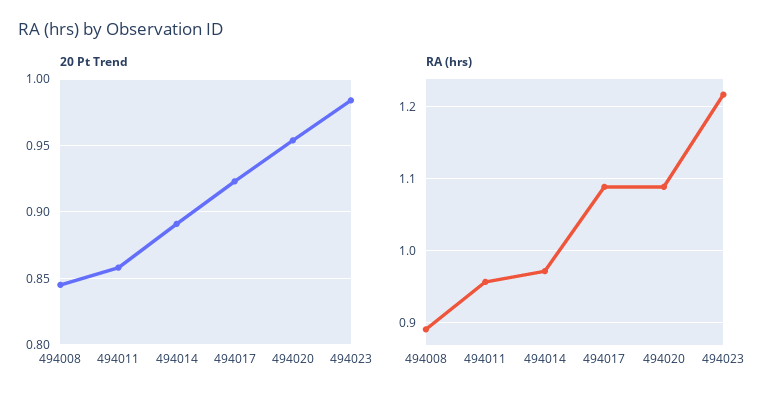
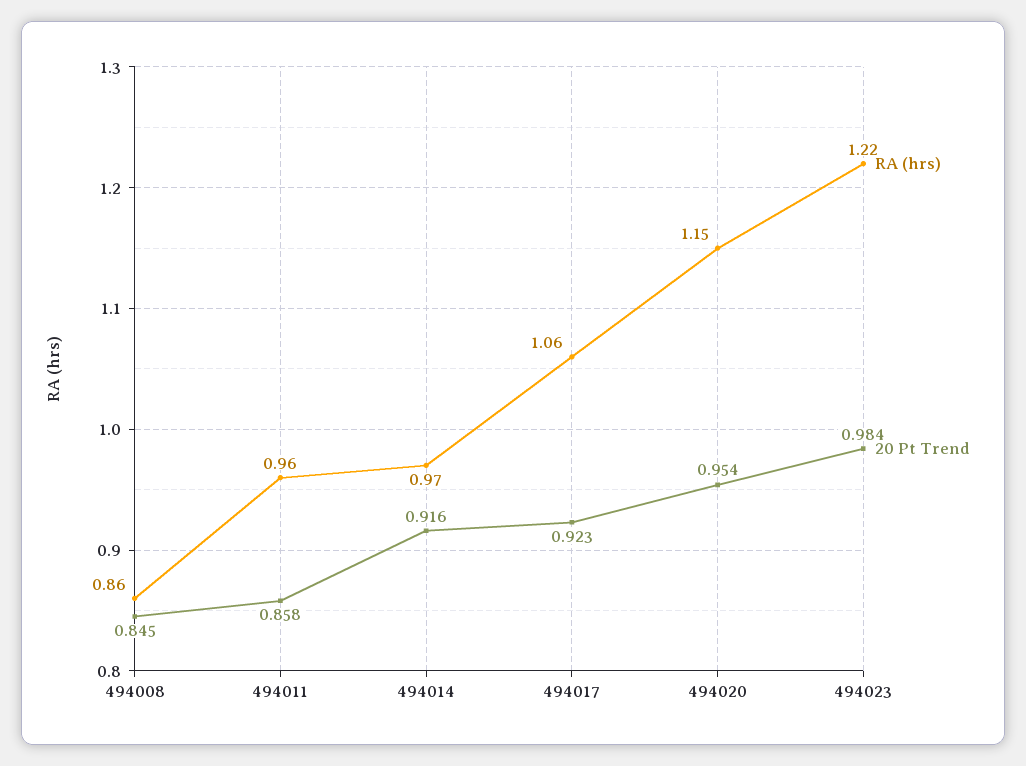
20 Pt Trend, 494014: 0.89 -> 0.916
RA (hrs), 494008: 0.89 -> 0.86
RA (hrs), 494017: 1.09 -> 1.06
RA (hrs), 494020: 1.09 -> 1.15

